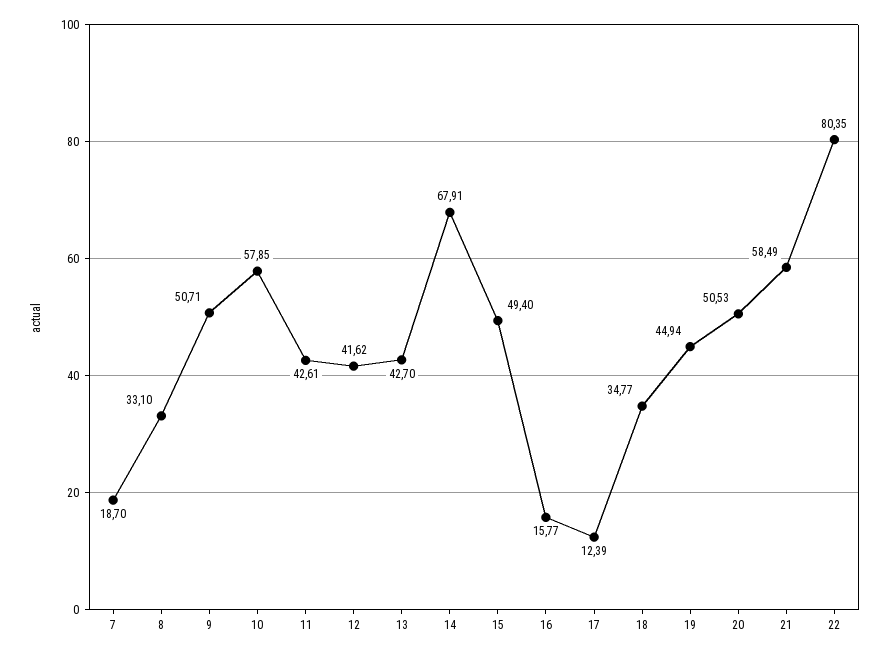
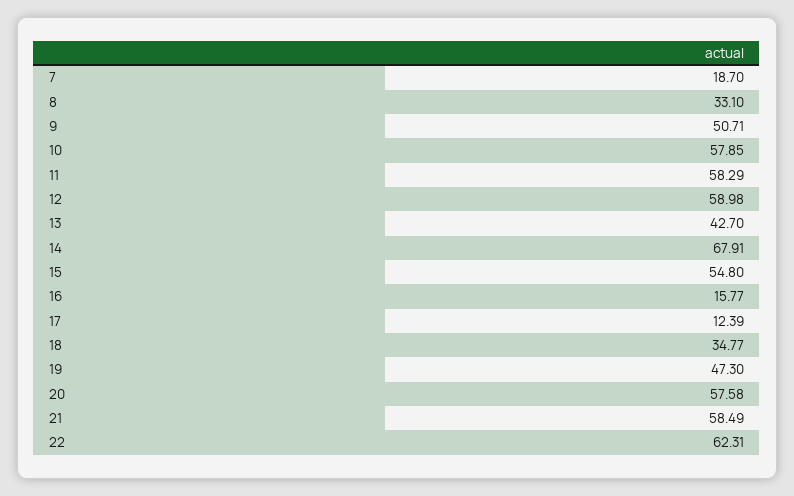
11: 42.61 -> 58.29
12: 41.62 -> 58.98
15: 49.4 -> 54.8
19: 44.94 -> 47.3
20: 50.53 -> 57.58
22: 80.35 -> 62.31

